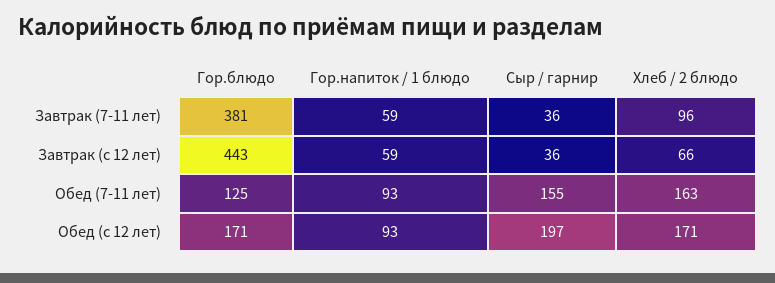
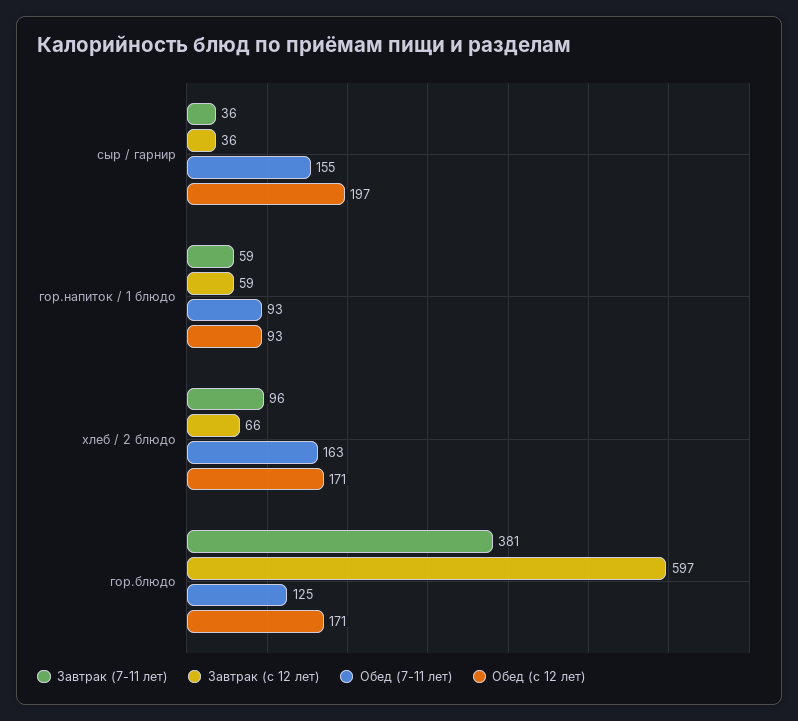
Завтрак (с 12 лет), Гор.блюдо: 443 -> 597

